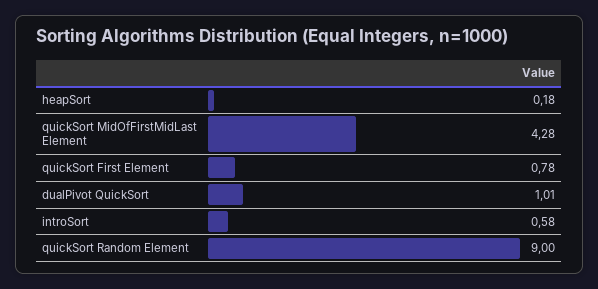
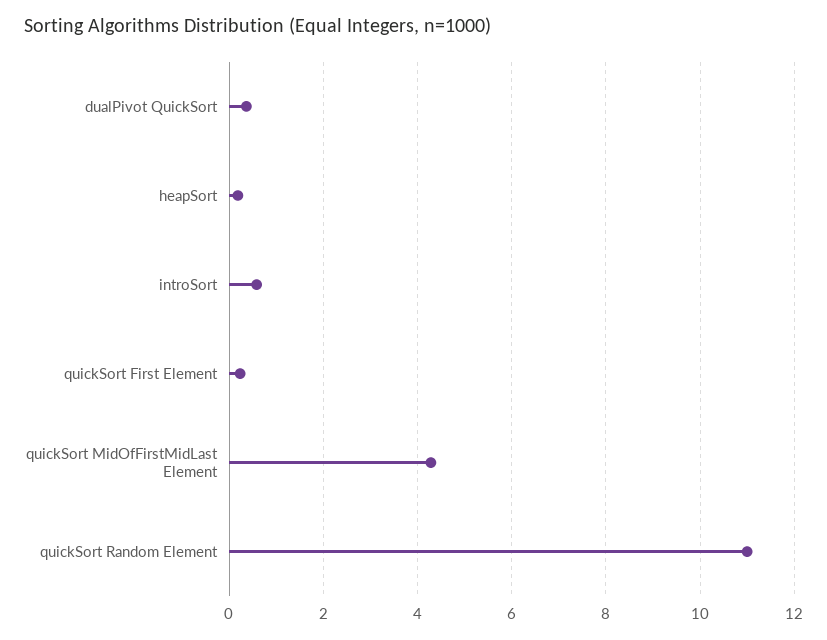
quickSort First Element: 0.78 -> 0.2
dualPivot QuickSort: 1.01 -> 0.4
quickSort Random Element: 9 -> 11

